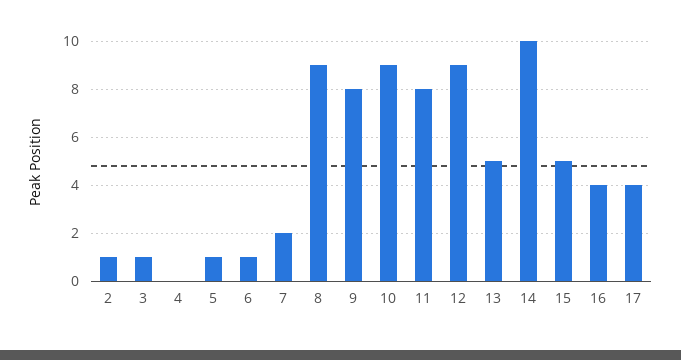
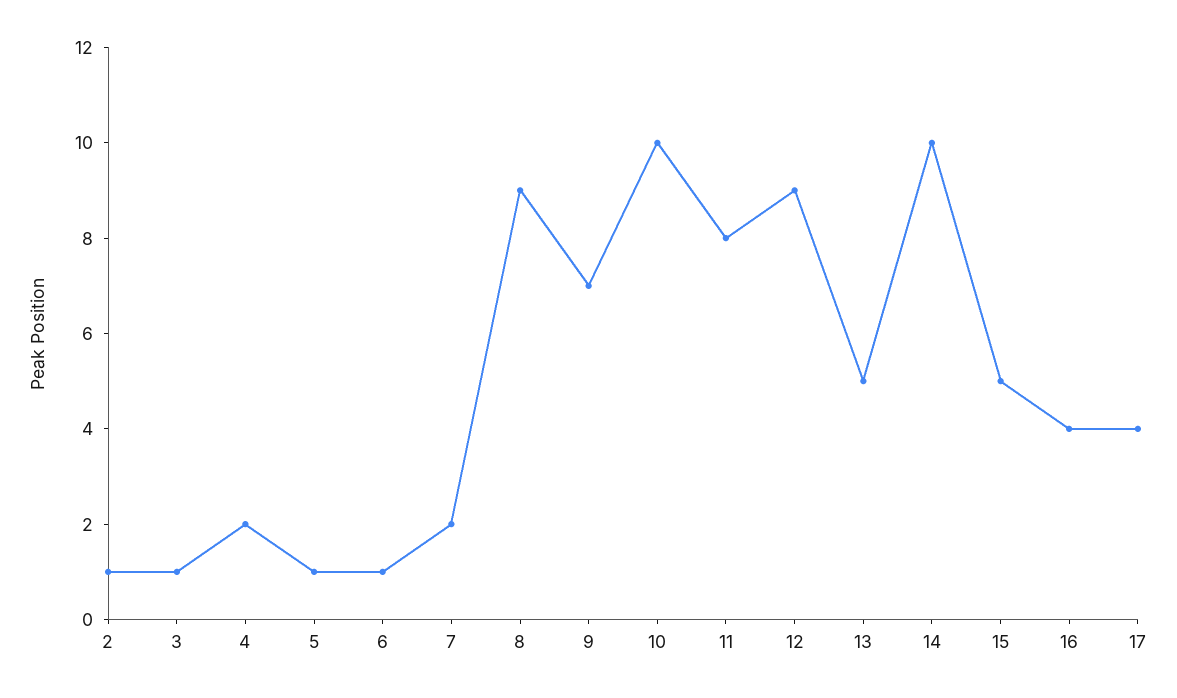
4: 0 -> 2
9: 8 -> 7
10: 9 -> 10

